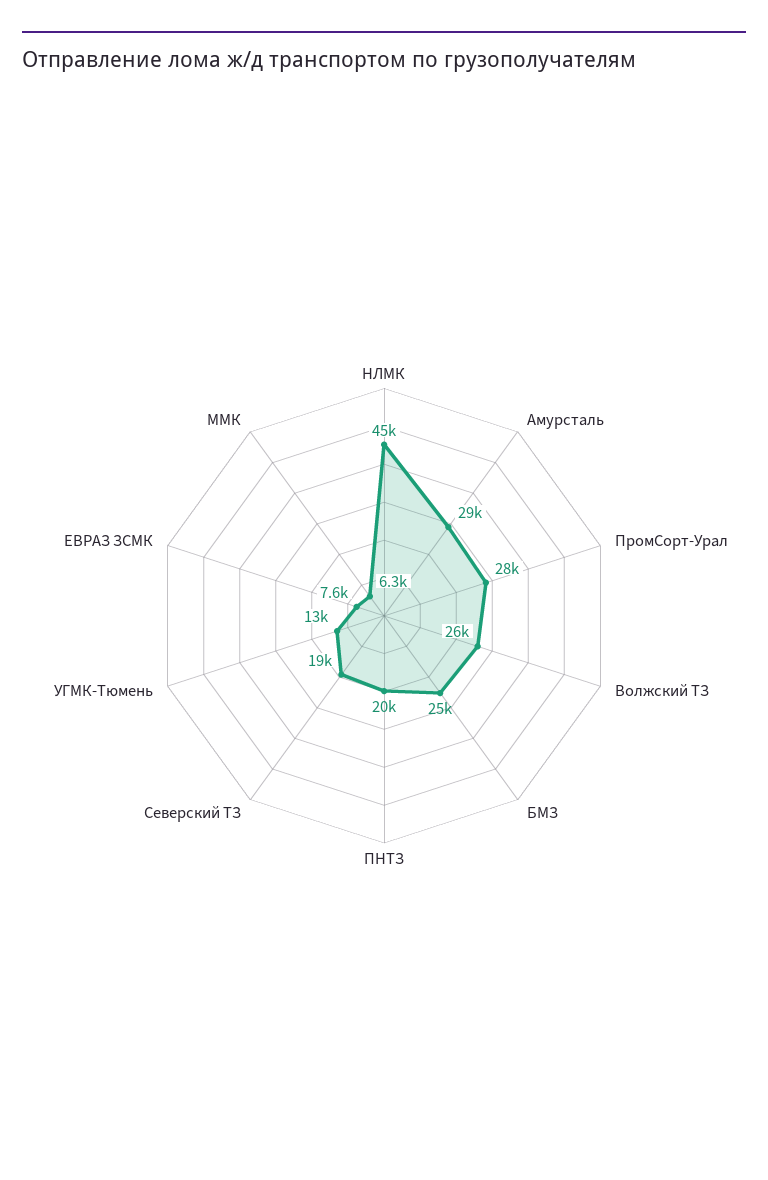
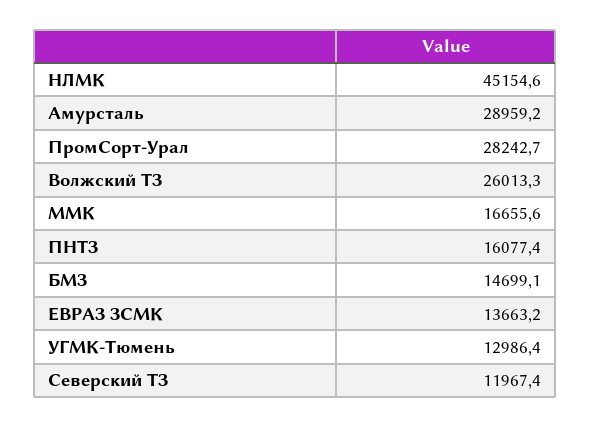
БМЗ: 25000 -> 14699.1
ПНТЗ: 20000 -> 16077.4
Северский ТЗ: 19000 -> 11967.4
ЕВРАЗ ЗСМК: 7600 -> 13663.2
ММК: 6300 -> 16655.6

